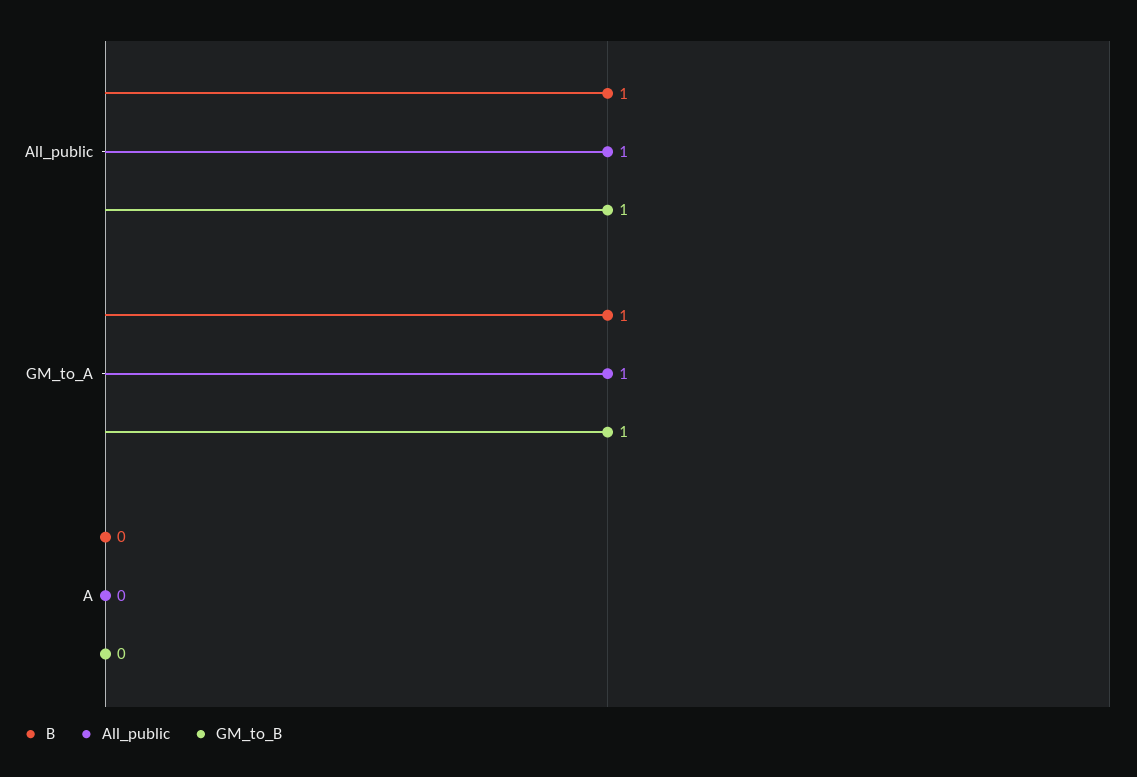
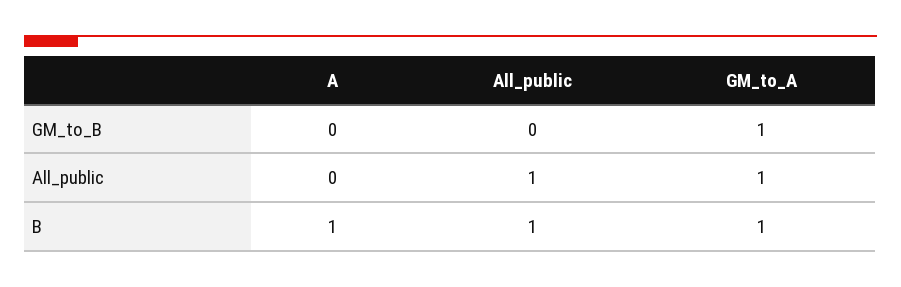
GM_to_B, All_public: 1 -> 0
B, A: 0 -> 1

